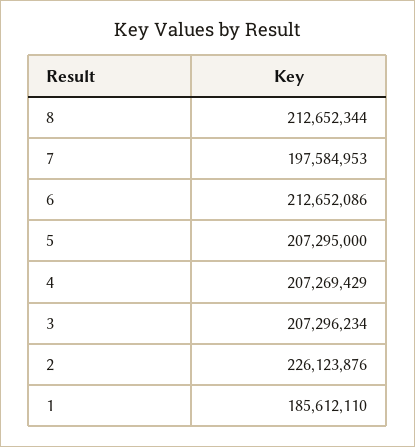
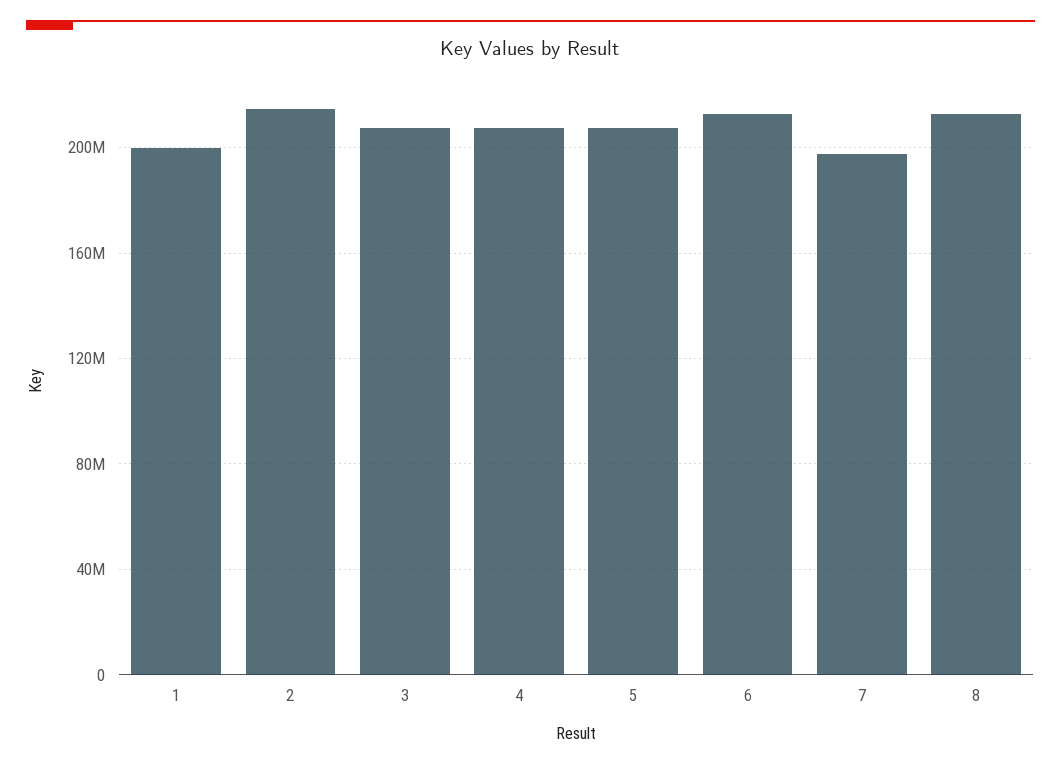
2: 226123876 -> 215000000
1: 185612110 -> 200000000

